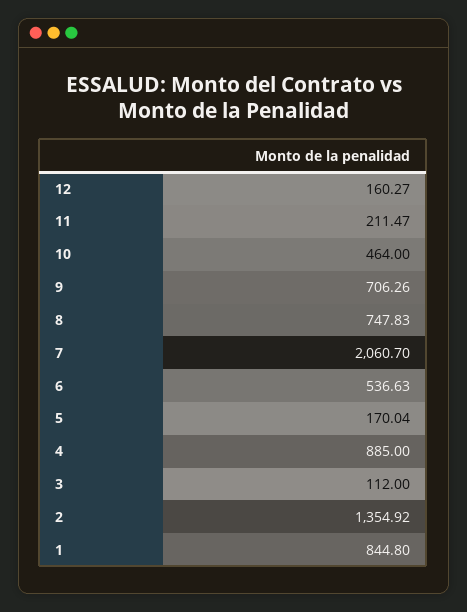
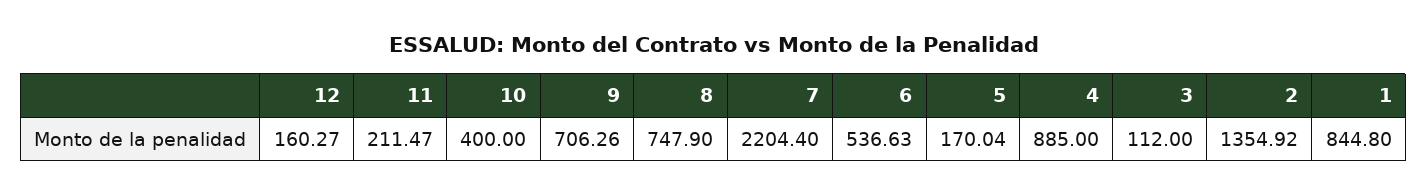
10: 464 -> 400
8: 747.83 -> 747.9
7: 2060.7 -> 2204.4

